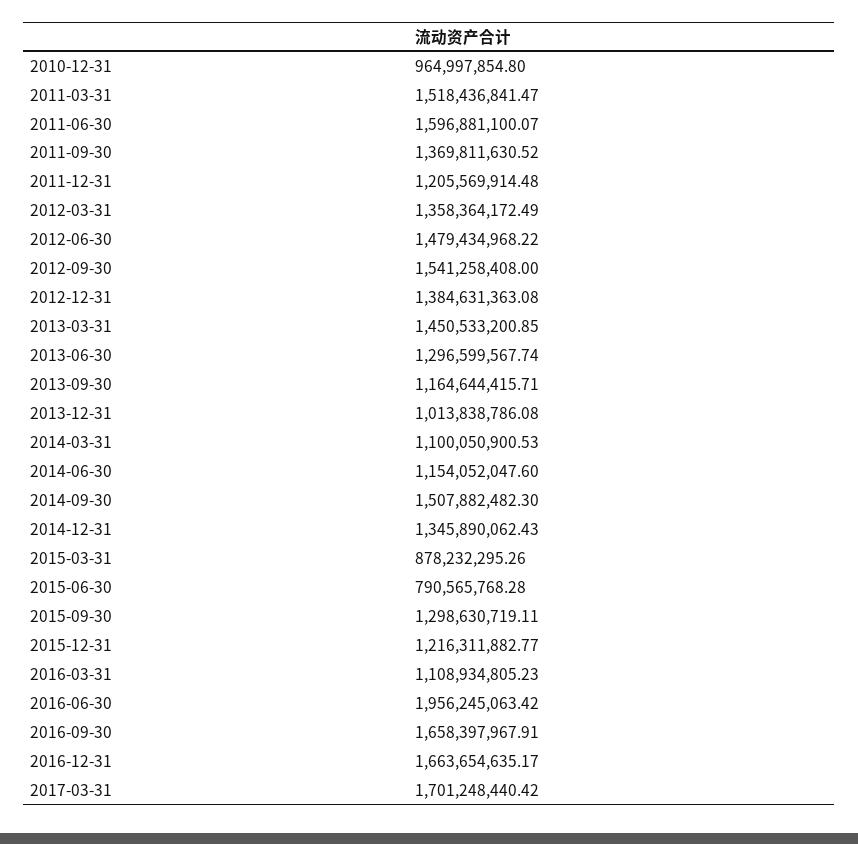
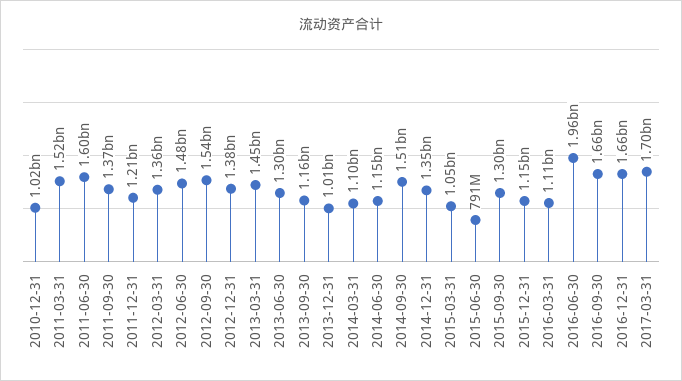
2010-12-31: 964997854.8 -> 1020000000
2015-03-31: 878232295.26 -> 1050000000
2015-12-31: 1216311882.77 -> 1150000000

